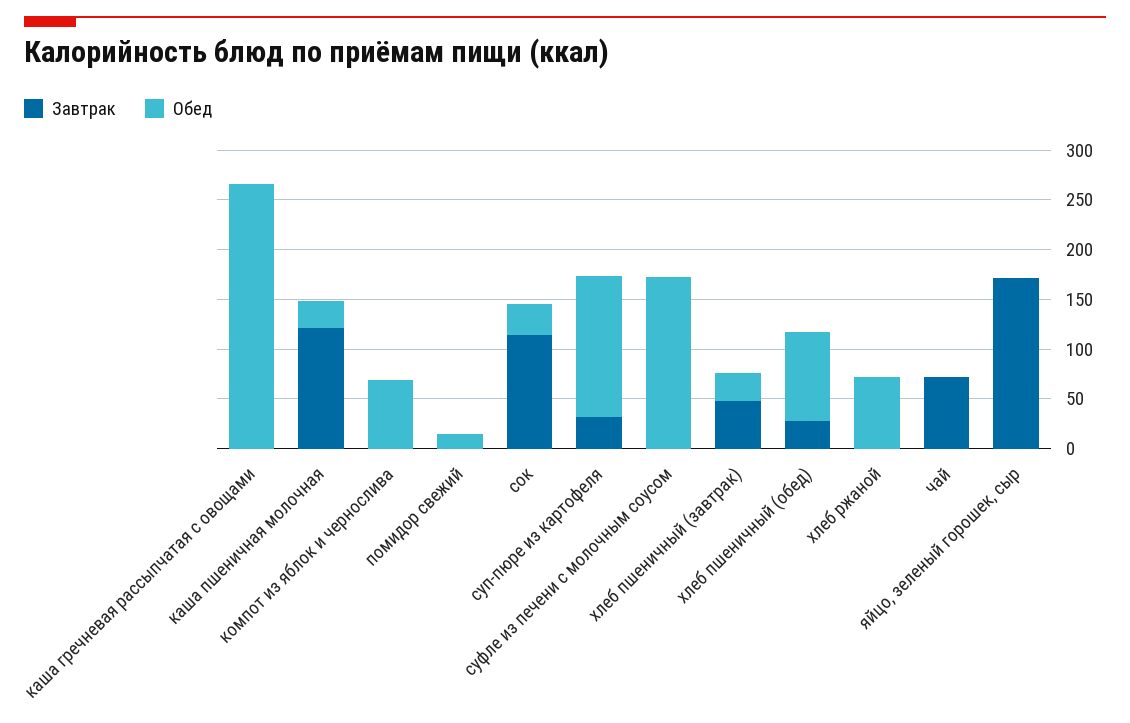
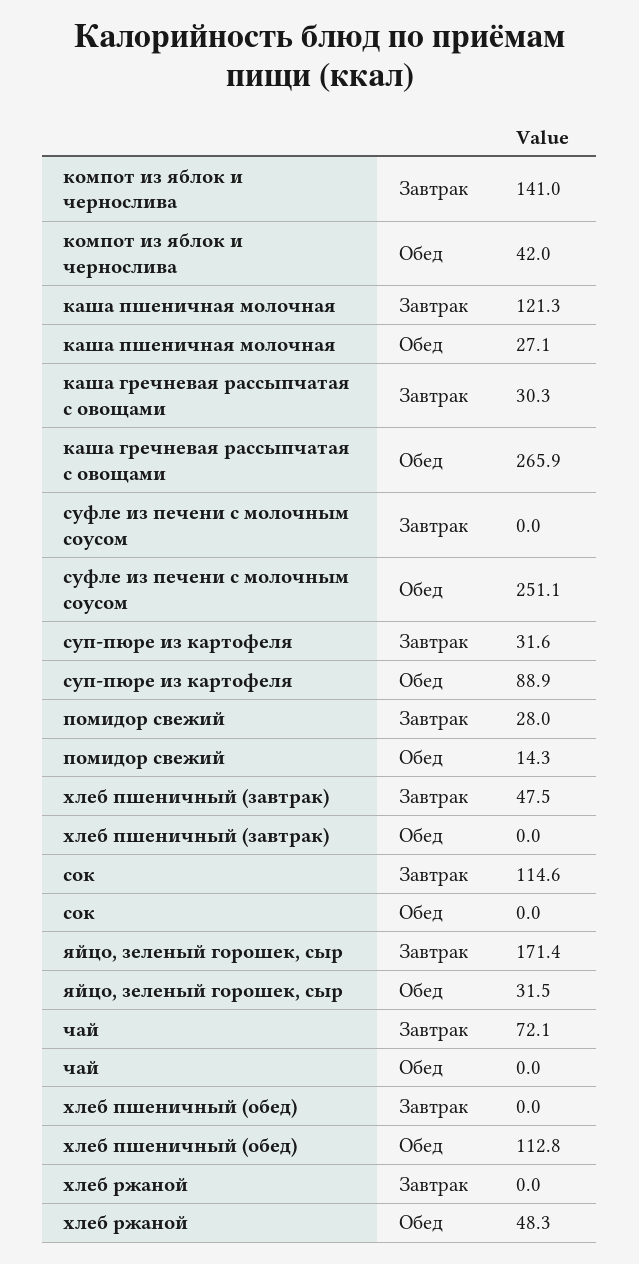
Завтрак, каша гречневая рассыпчатая с овощами: 0 -> 30.3
Завтрак, компот из яблок и чернослива: 0 -> 141
Обед, компот из яблок и чернослива: 70 -> 42
Завтрак, помидор свежий: 0 -> 28
Обед, сок: 30 -> 0
Обед, суп-пюре из картофеля: 140 -> 88.9
Обед, суфле из печени с молочным соусом: 170 -> 251.1
Обед, хлеб пшеничный (завтрак): 30 -> 0
Завтрак, хлеб пшеничный (обед): 30 -> 0
Обед, хлеб пшеничный (обед): 90 -> 112.8
Обед, хлеб ржаной: 70 -> 48.3
Обед, яйцо, зеленый горошек, сыр: 0 -> 31.5

